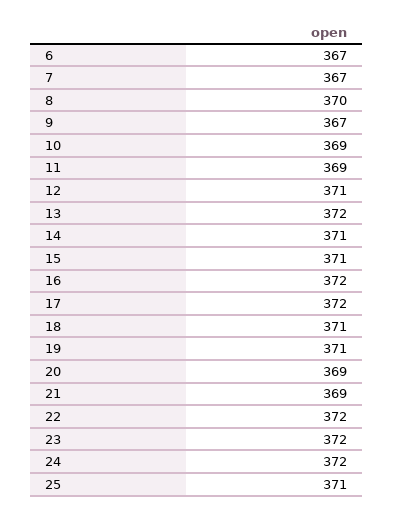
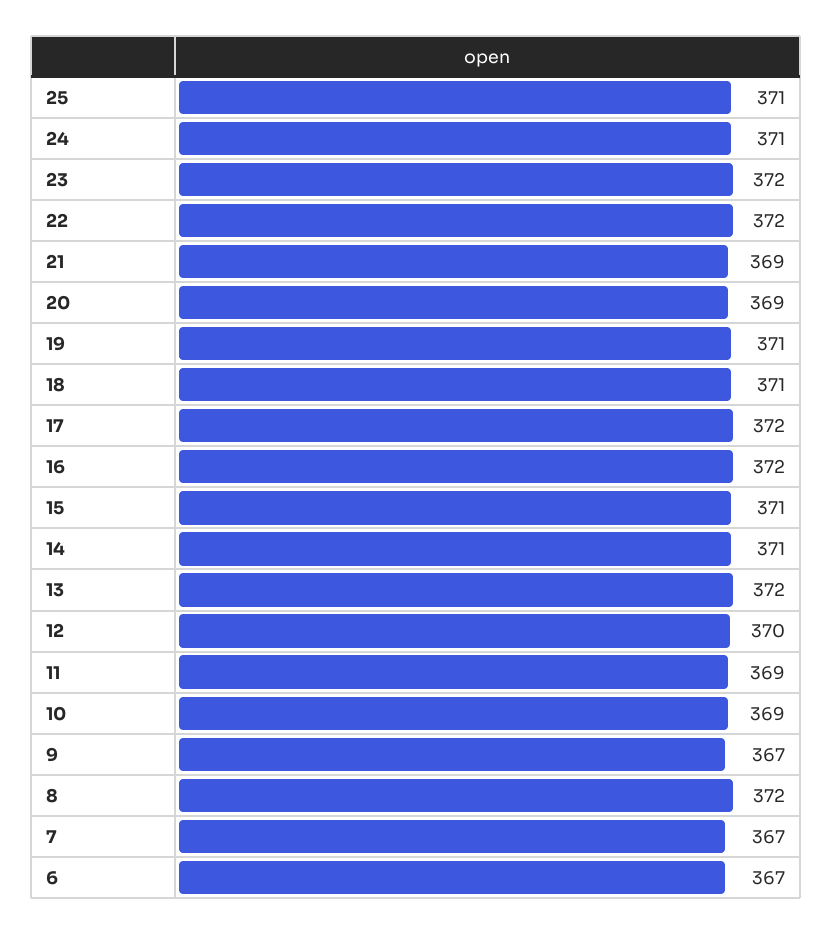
8: 370 -> 372
12: 371 -> 370
24: 372 -> 371

